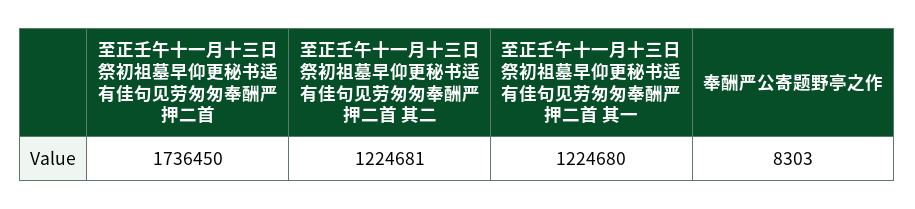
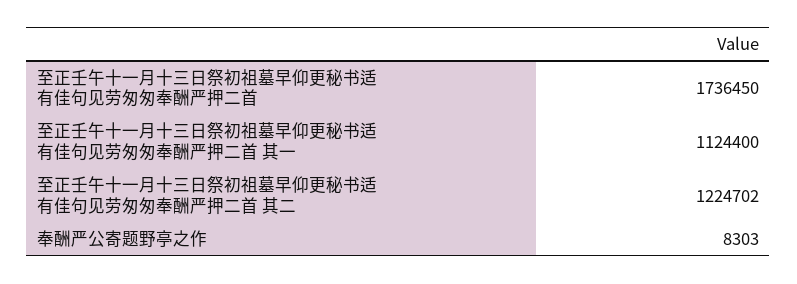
至正壬午十一月十三日祭初祖墓早仰更秘书适有佳句见劳匆匆奉酬严押二首 其二: 1224681 -> 1224702
至正壬午十一月十三日祭初祖墓早仰更秘书适有佳句见劳匆匆奉酬严押二首 其一: 1224680 -> 1124400

